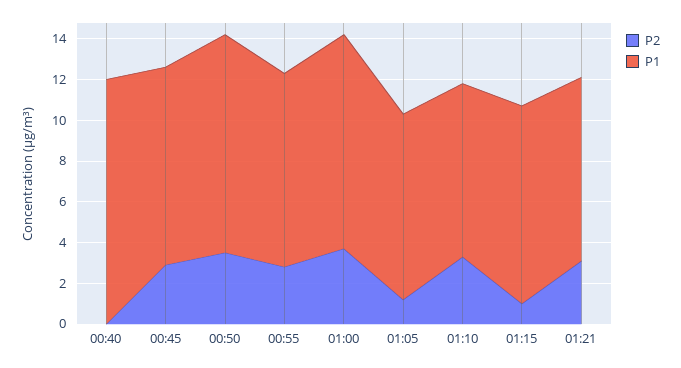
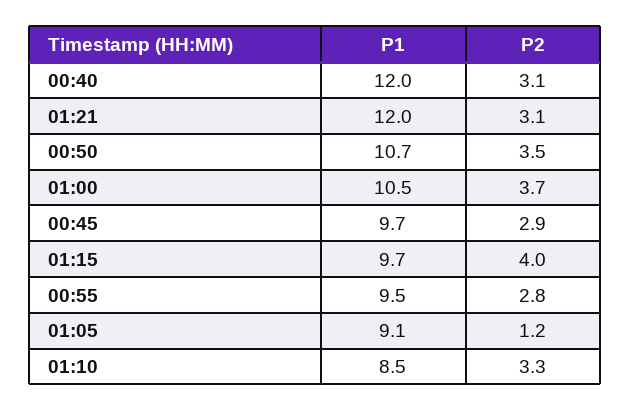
P2, 00:40: 0 -> 3.1
P2, 01:15: 1 -> 4
P1, 01:21: 9 -> 12

